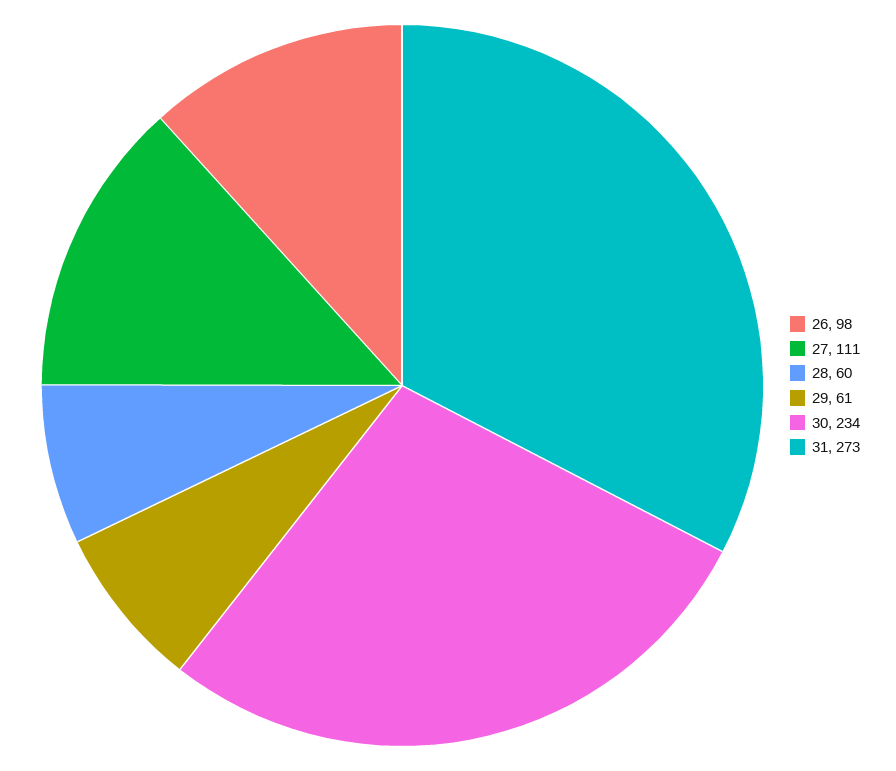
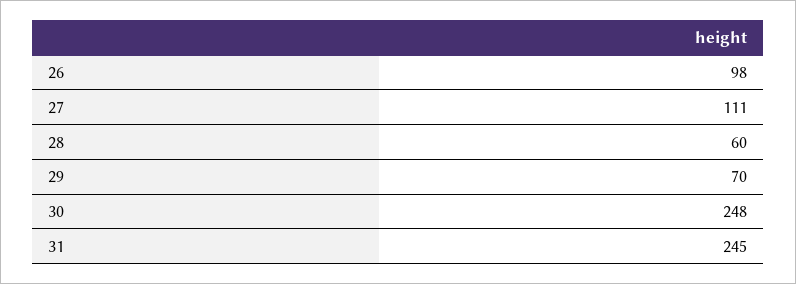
29: 61 -> 70
30: 234 -> 248
31: 273 -> 245

